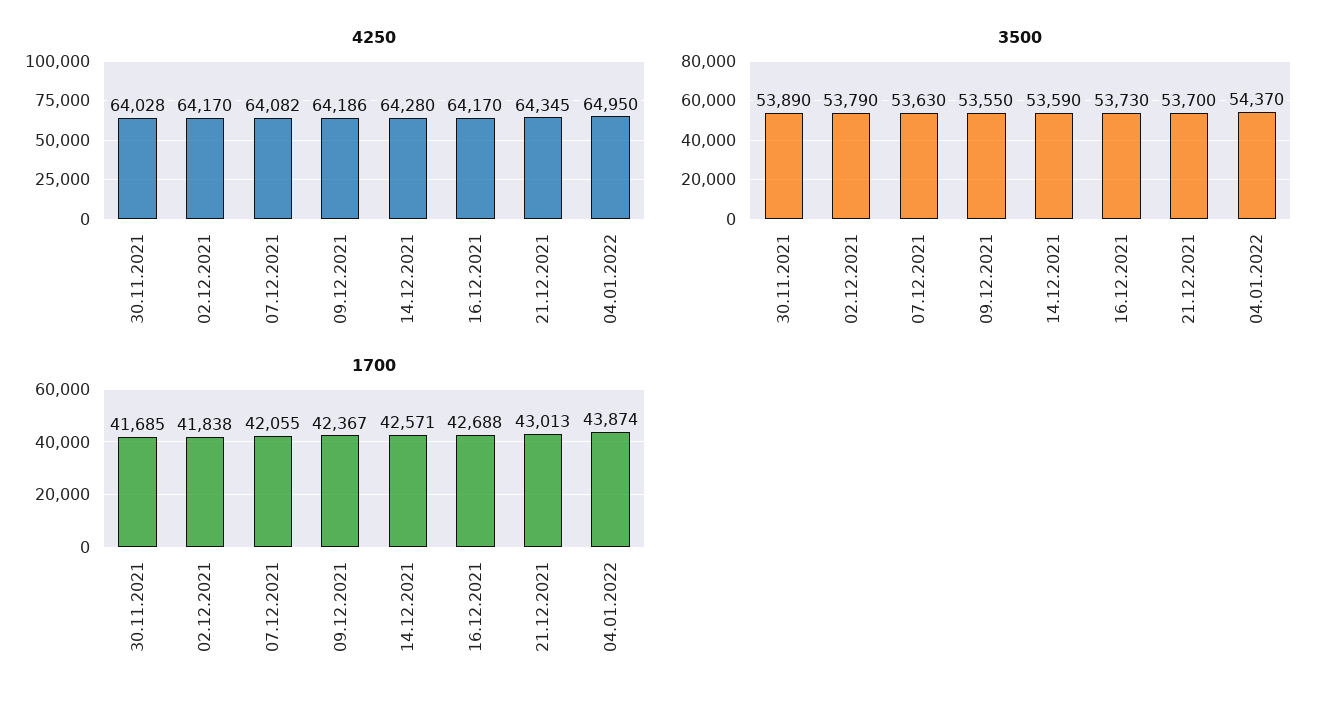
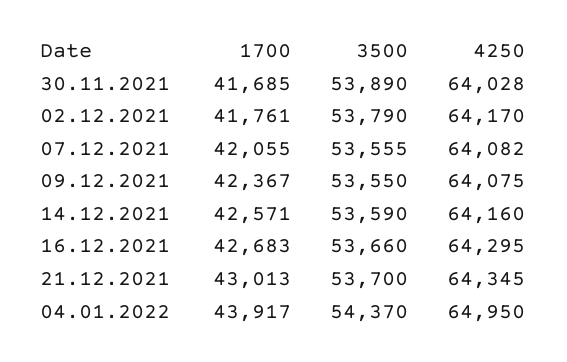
4250, 09.12.2021: 64186 -> 64075
4250, 14.12.2021: 64280 -> 64160
4250, 16.12.2021: 64170 -> 64295
3500, 07.12.2021: 53630 -> 53555
3500, 16.12.2021: 53730 -> 53660
1700, 02.12.2021: 41838 -> 41761
1700, 16.12.2021: 42688 -> 42683
1700, 04.01.2022: 43874 -> 43917

